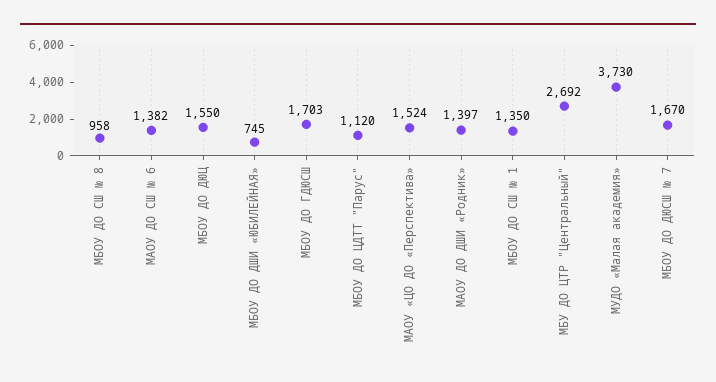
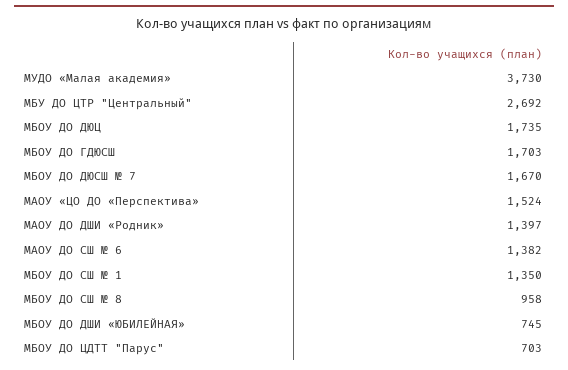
МБОУ ДО ДЮЦ: 1550 -> 1735
МБОУ ДО ЦДТТ "Парус": 1120 -> 703

